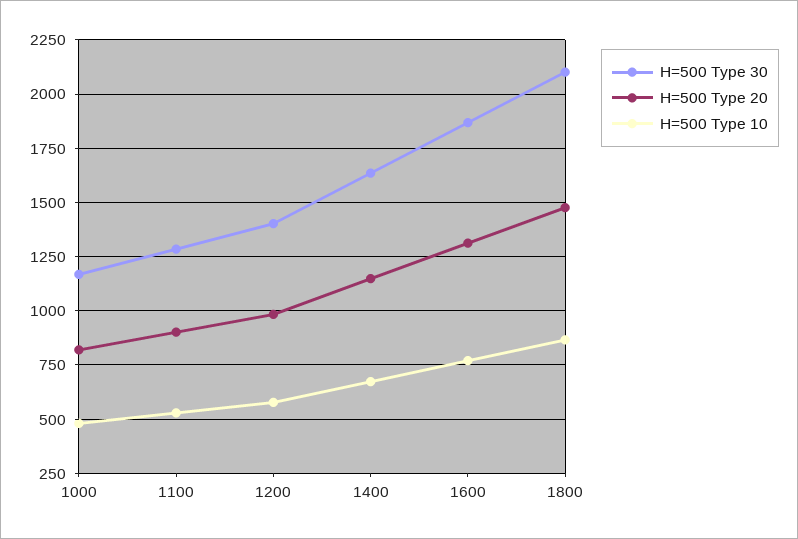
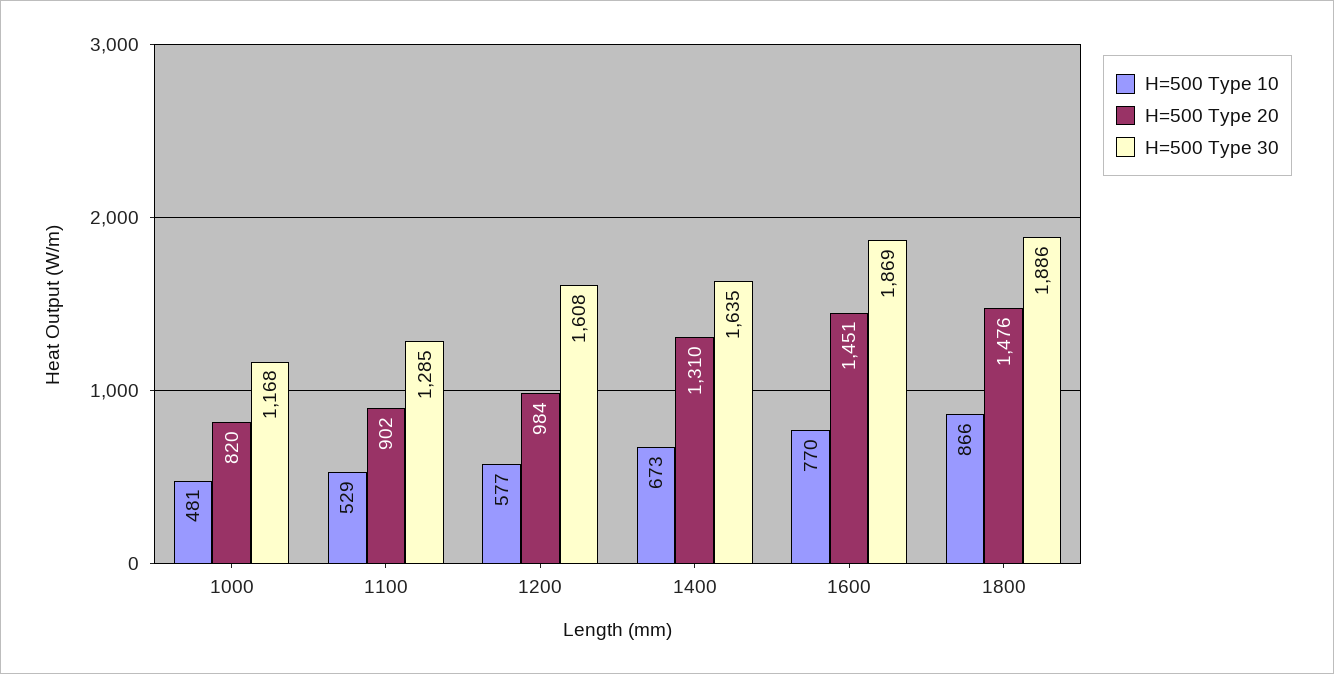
H=500 Type 30, 1200: 1400 -> 1608
H=500 Type 20, 1400: 1150 -> 1310
H=500 Type 20, 1600: 1300 -> 1451
H=500 Type 30, 1800: 2100 -> 1886

